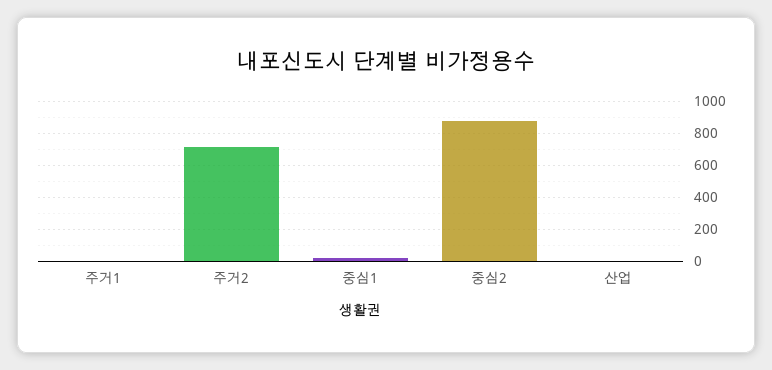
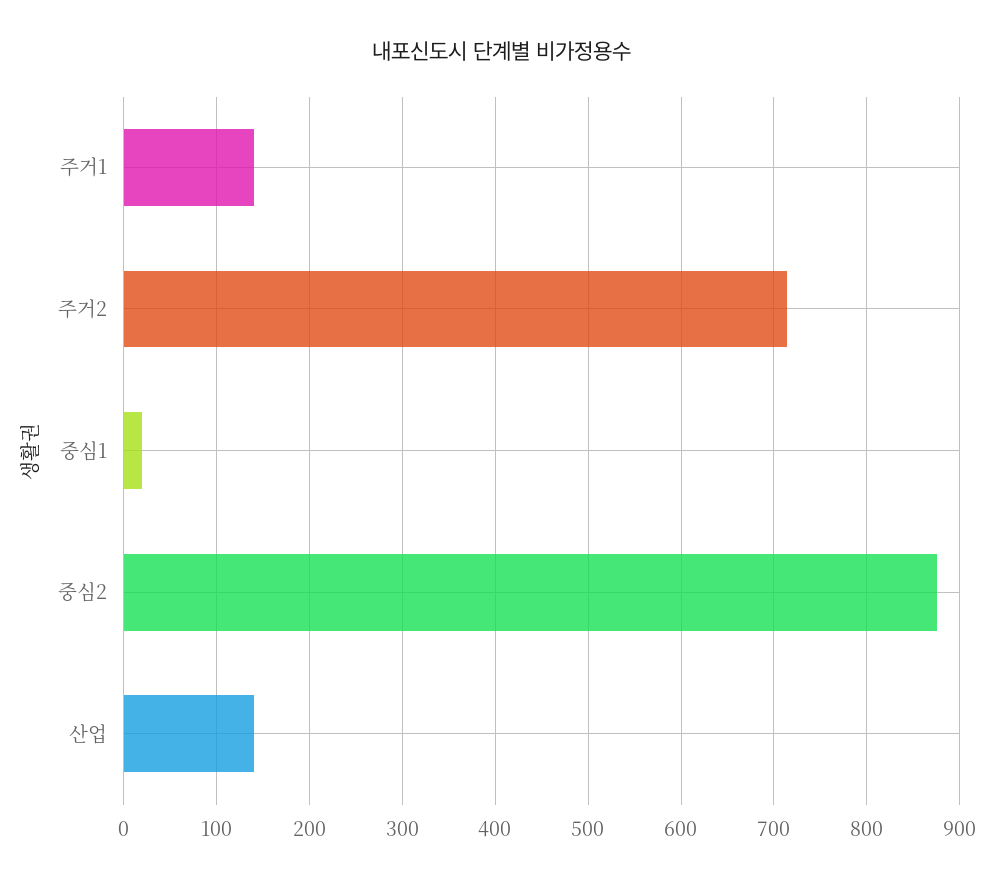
주거1: 0 -> 140
산업: 0 -> 140

